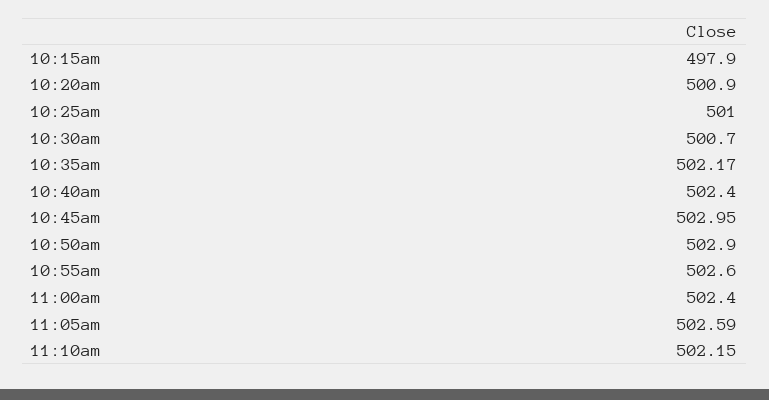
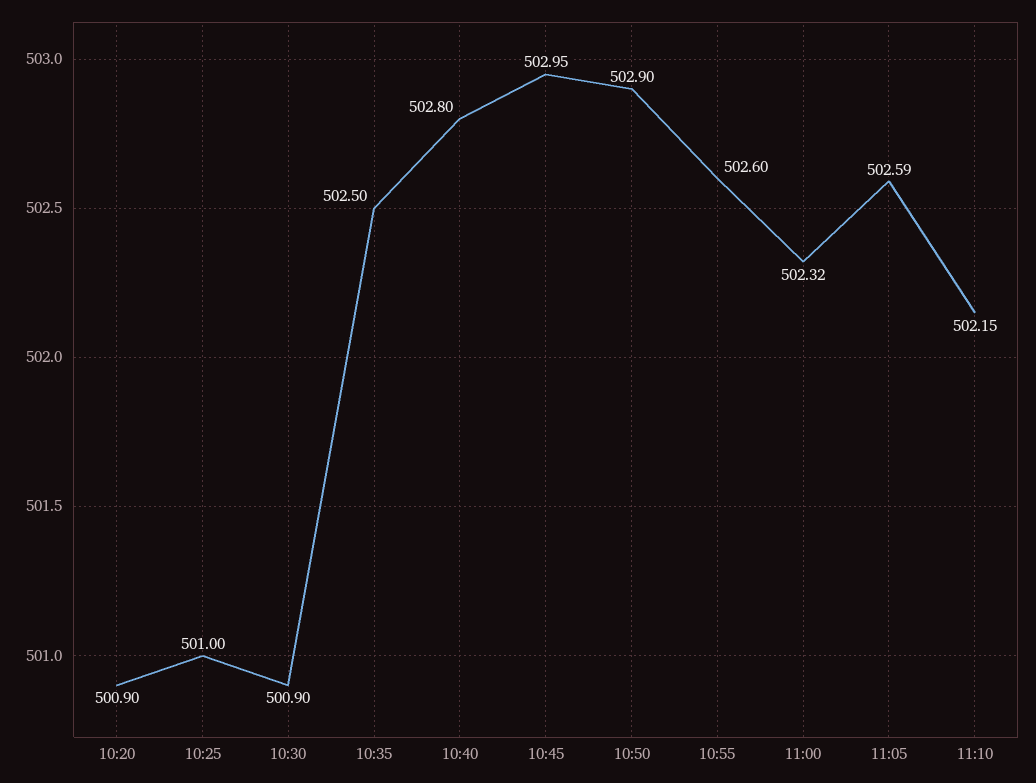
10:15am: 497.9 -> none
10:30am: 500.7 -> 500.9
10:35am: 502.17 -> 502.5
10:40am: 502.4 -> 502.8
11:00am: 502.4 -> 502.32

